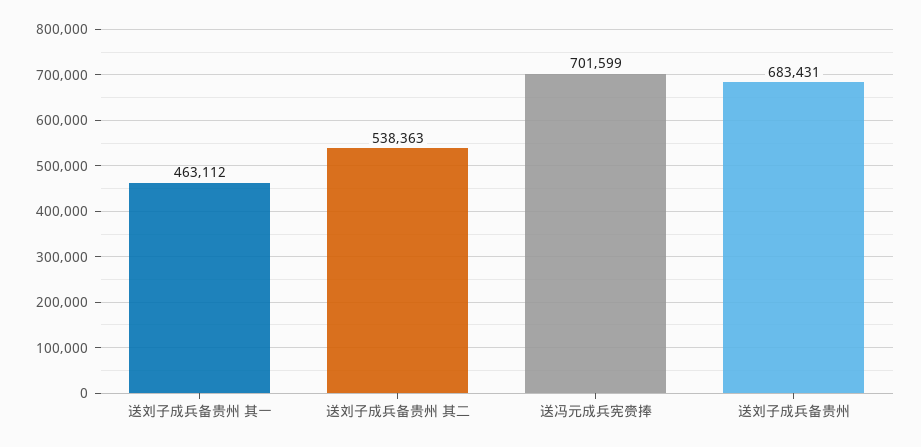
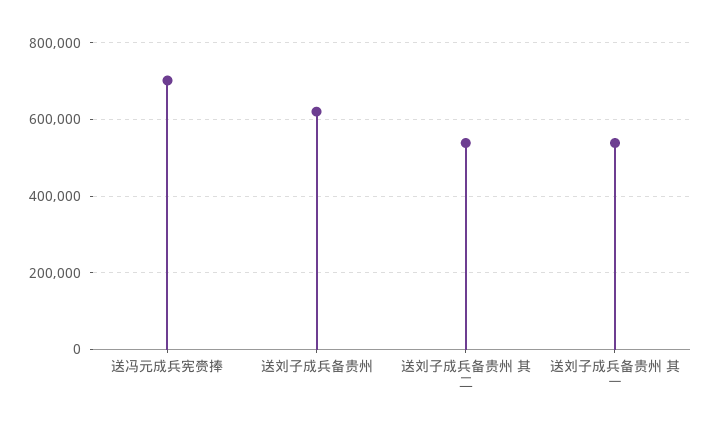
送刘子成兵备贵州 其一: 463112 -> 540000
送刘子成兵备贵州: 683431 -> 620000

